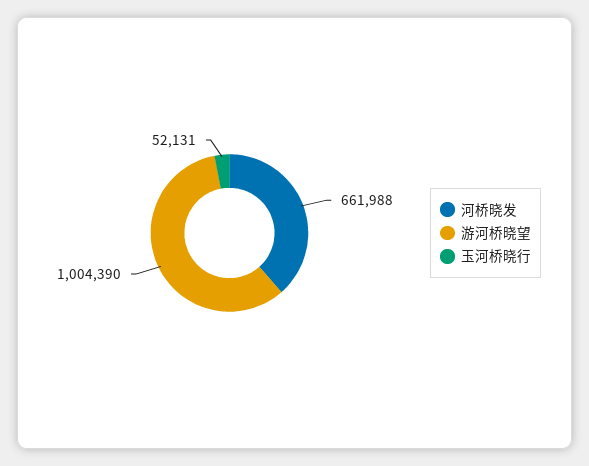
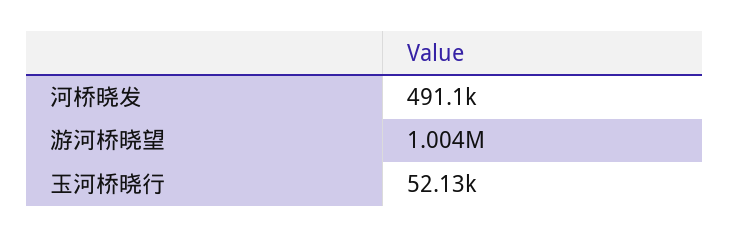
河桥晓发: 661988 -> 491100

